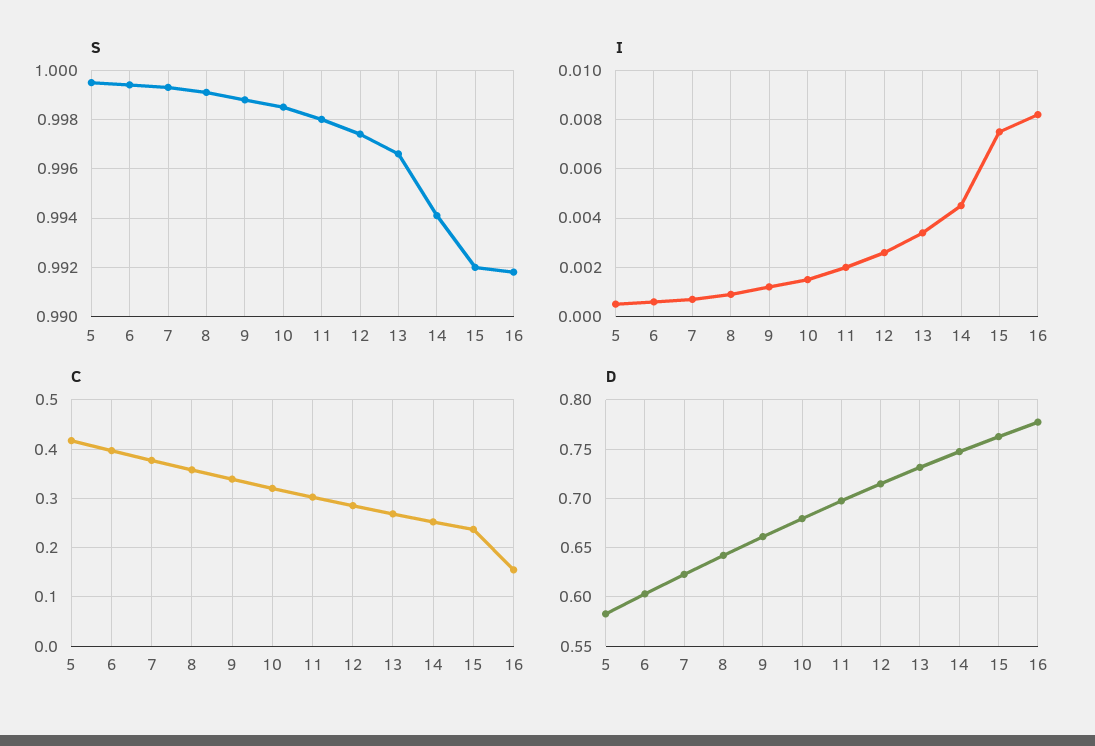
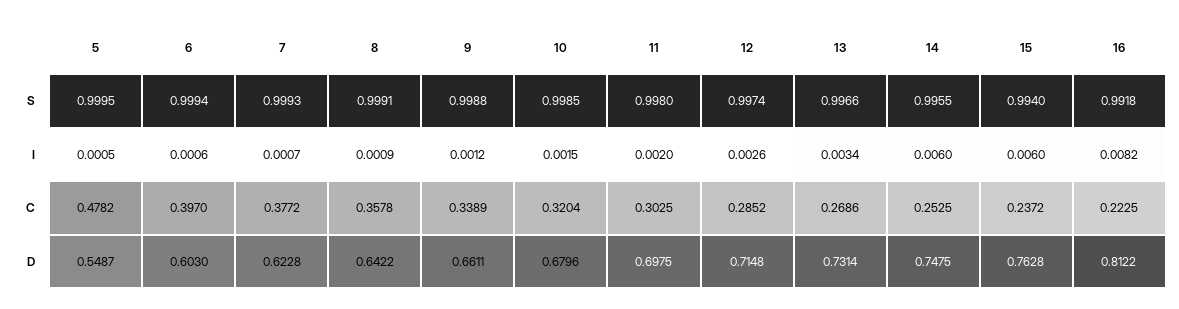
S, 14: 0.994 -> 0.9955
S, 15: 0.992 -> 0.994
I, 14: 0.0045 -> 0.006
I, 15: 0.0075 -> 0.006
C, 5: 0.42 -> 0.4782
C, 16: 0.16 -> 0.2225
D, 5: 0.58 -> 0.5487
D, 16: 0.78 -> 0.8122

